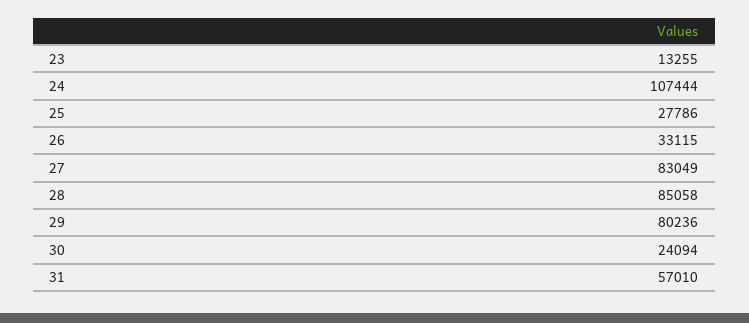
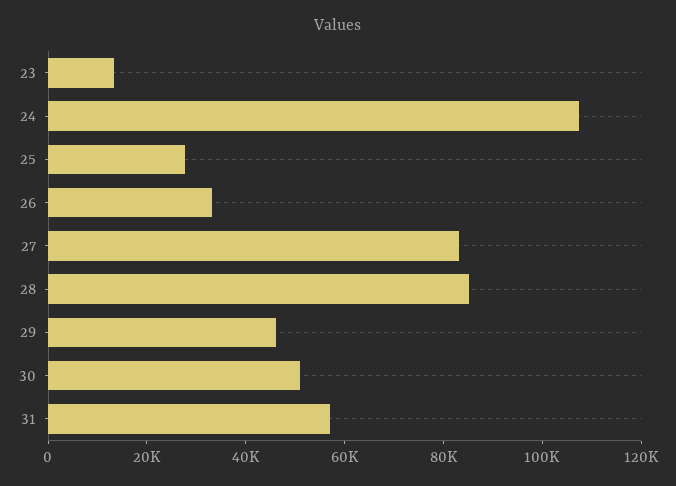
29: 80236 -> 45000
30: 24094 -> 50000

